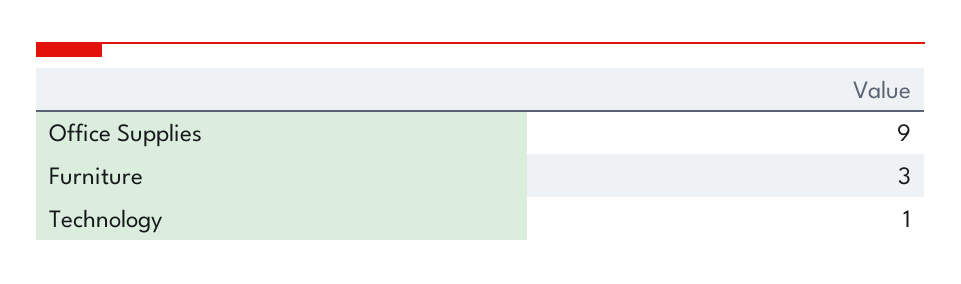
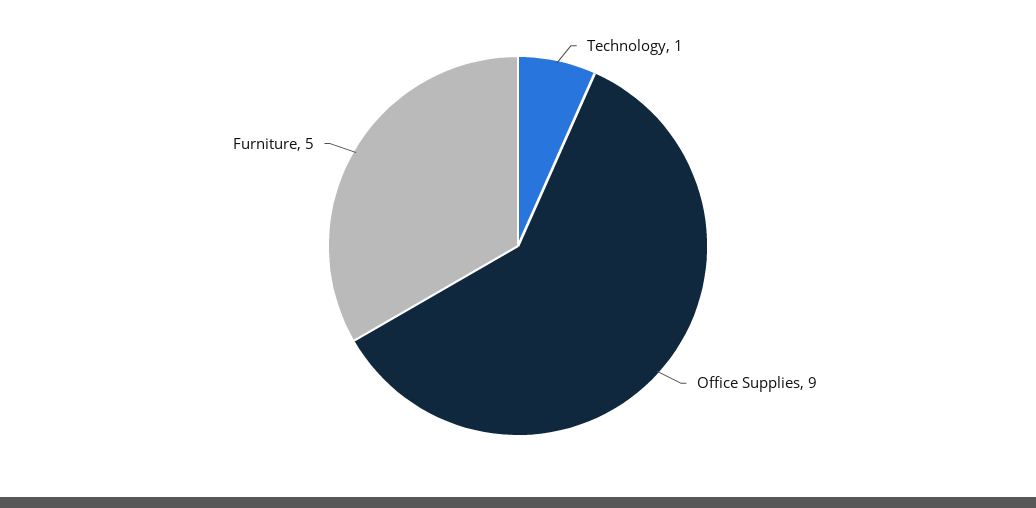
Furniture: 3 -> 5

